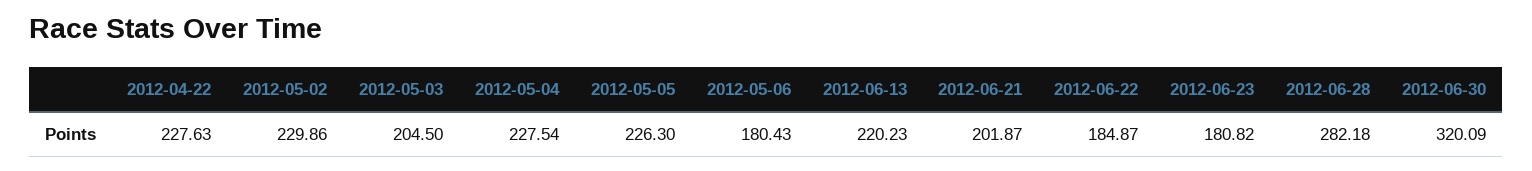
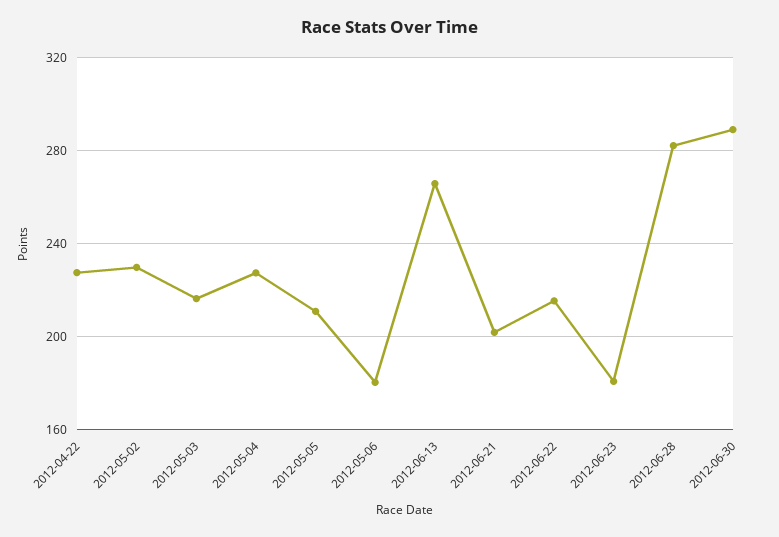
2012-05-03: 204.5 -> 215
2012-05-05: 226.3 -> 210
2012-06-13: 220.23 -> 265
2012-06-22: 184.87 -> 215
2012-06-30: 320.09 -> 290

